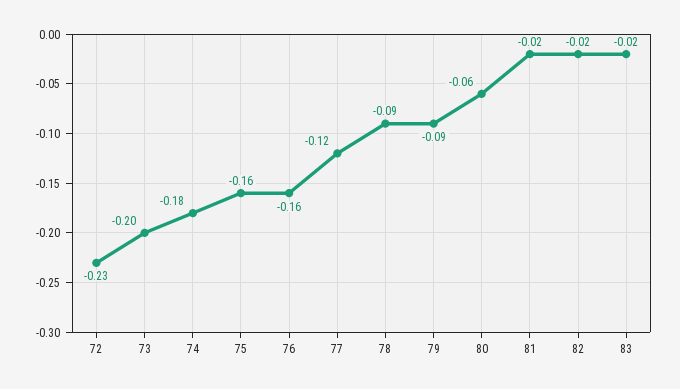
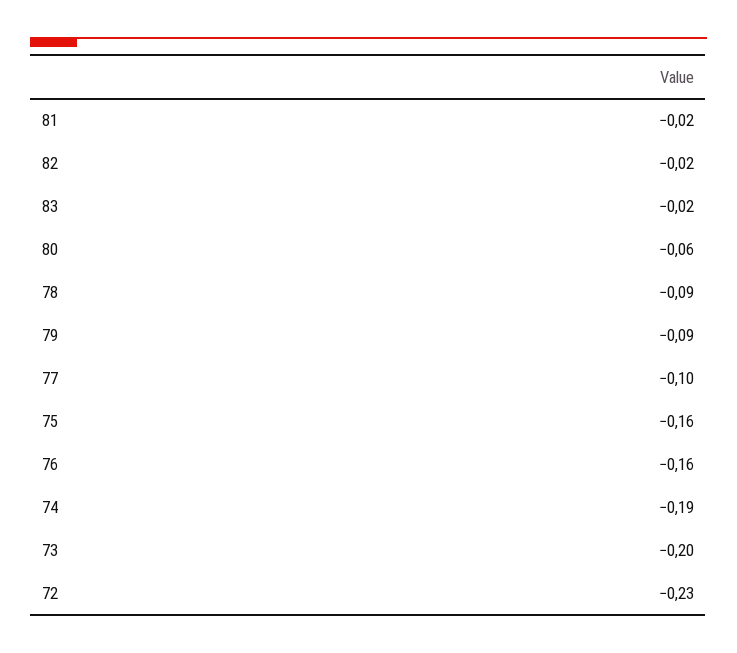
74: -0.18 -> -0.19
77: -0.12 -> -0.1

